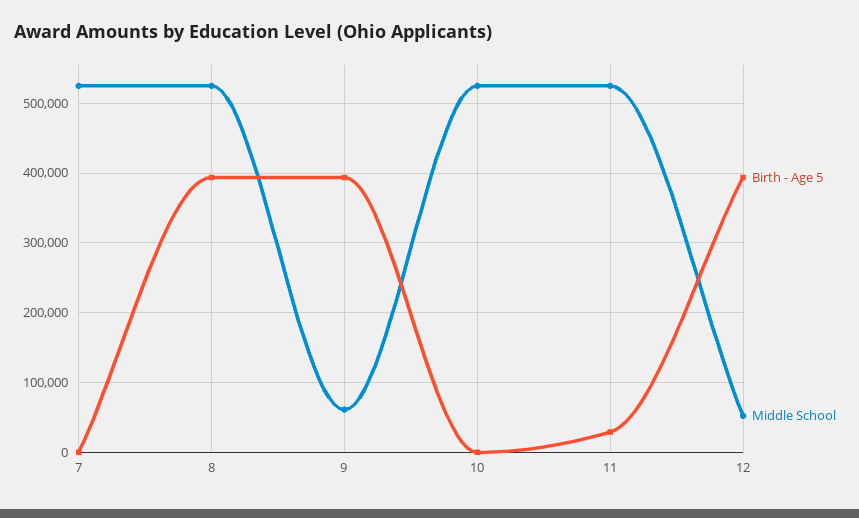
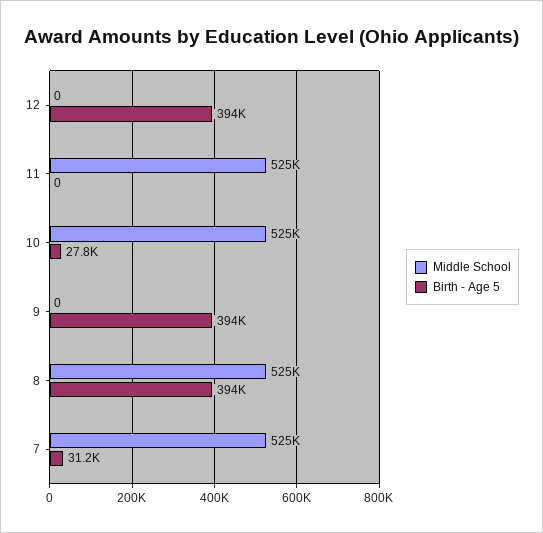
Birth - Age 5, 7: 0 -> 31200
Middle School, 9: 60000 -> 0
Birth - Age 5, 10: 0 -> 27800
Birth - Age 5, 11: 30000 -> 0
Middle School, 12: 50000 -> 0

